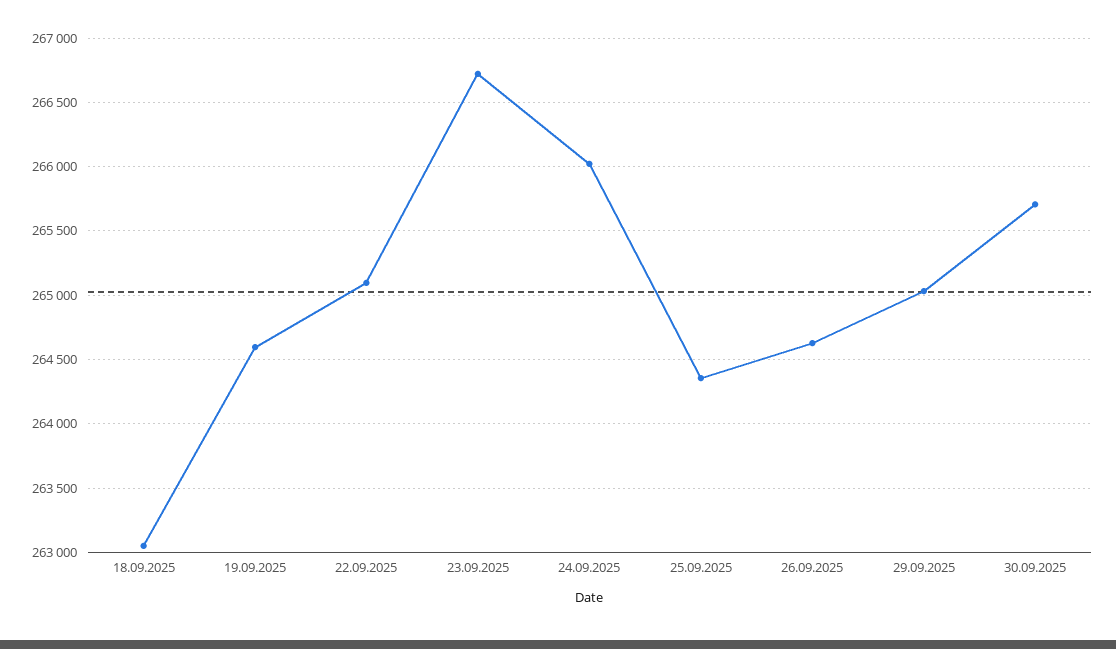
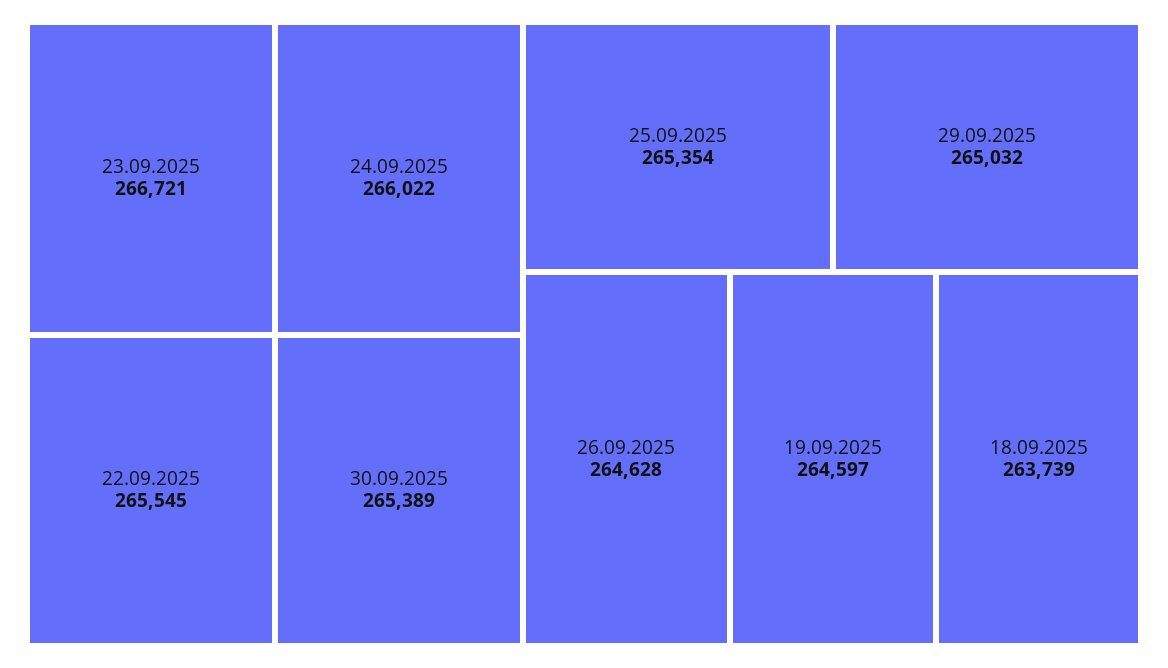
18.09.2025: 263050 -> 263739
22.09.2025: 265100 -> 265545
25.09.2025: 264350 -> 265354
30.09.2025: 265700 -> 265389

